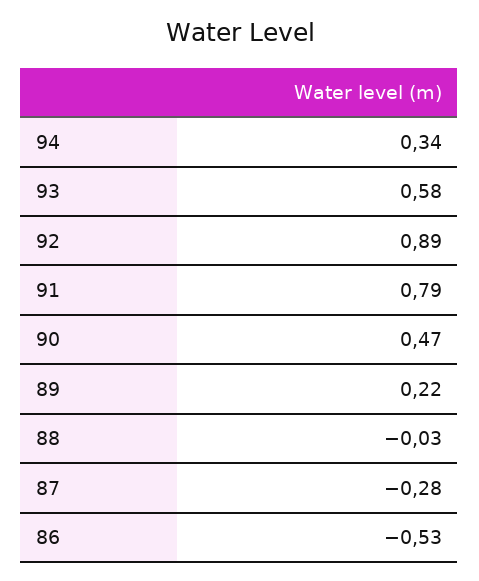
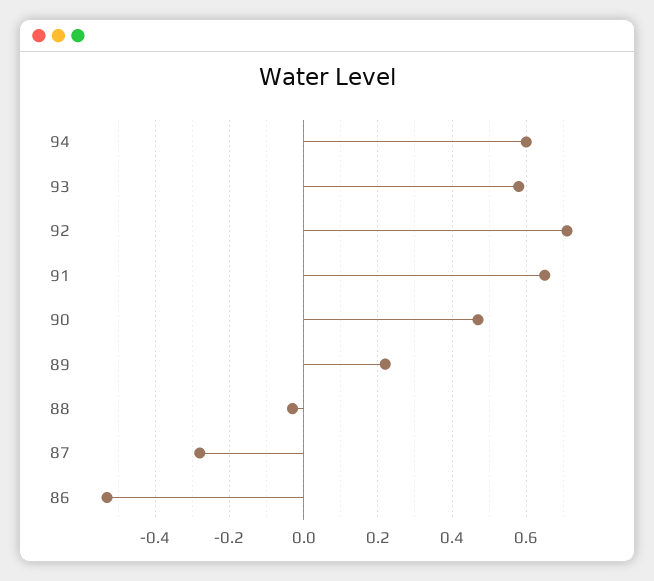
94: 0.34 -> 0.6
92: 0.89 -> 0.7
91: 0.79 -> 0.65

